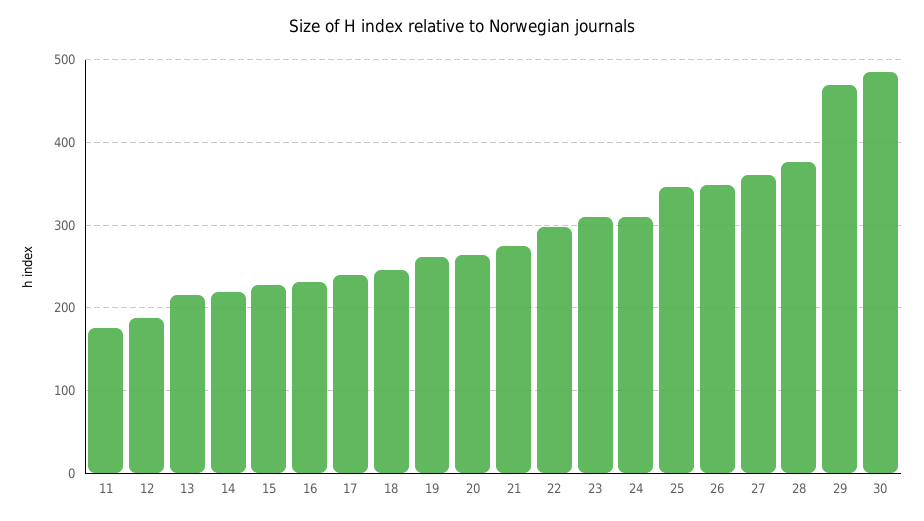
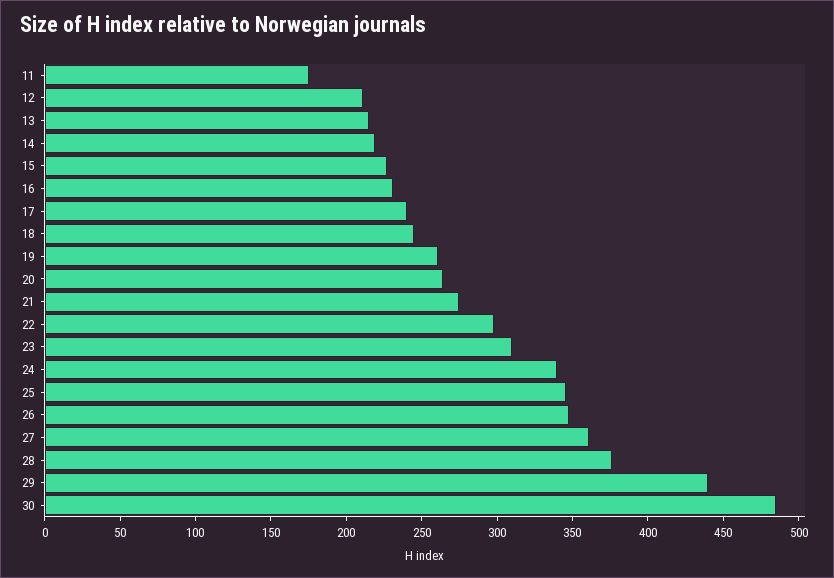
12: 190 -> 210
24: 310 -> 340
29: 470 -> 440

